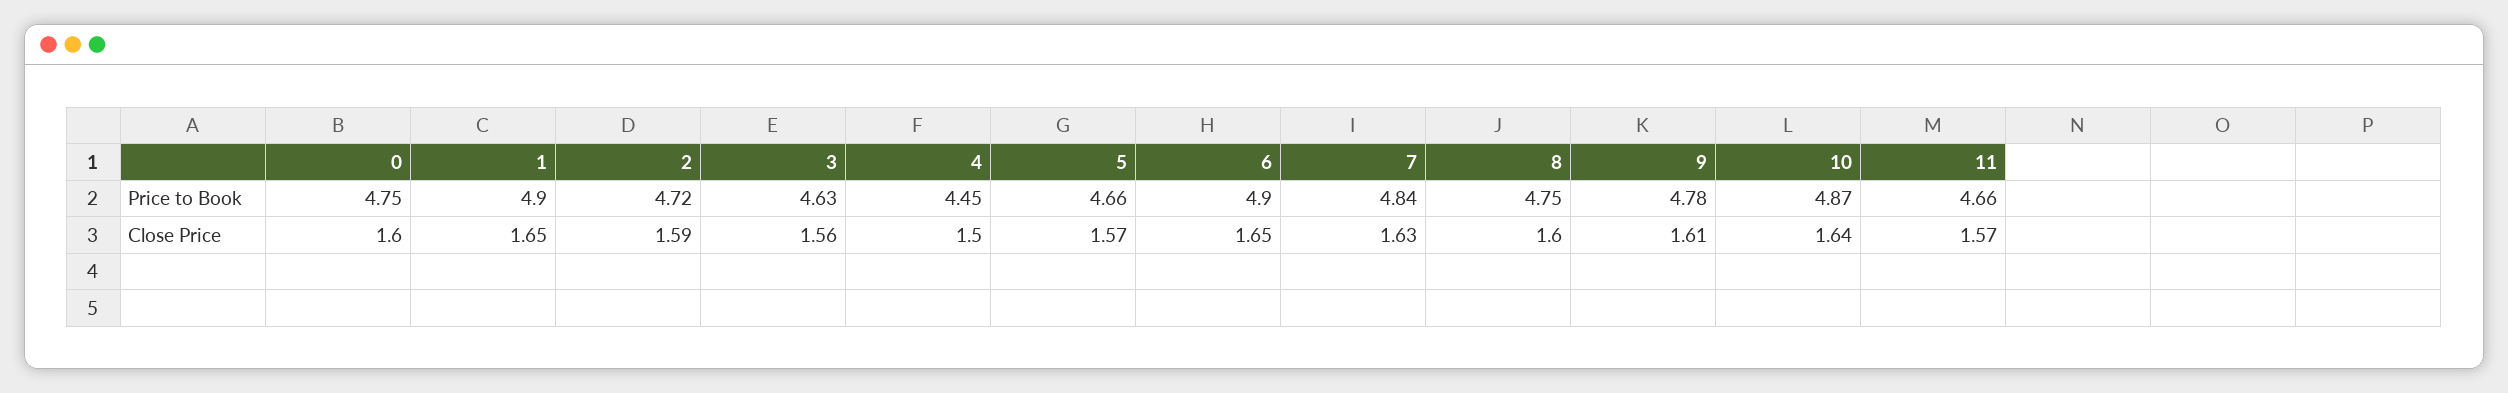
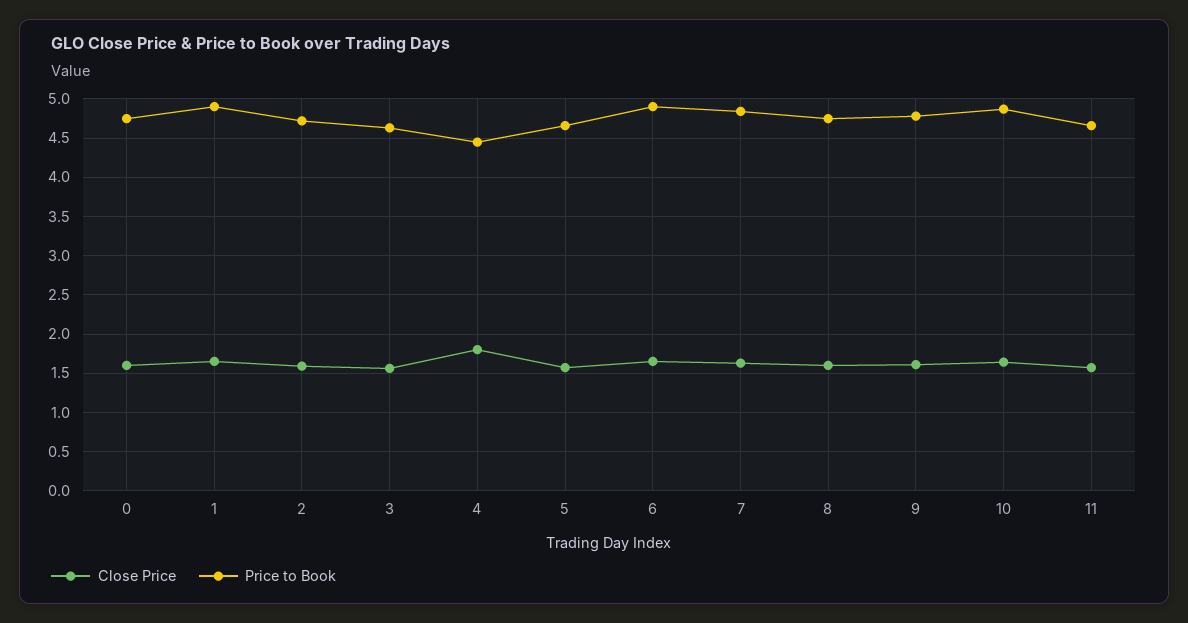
Close Price, 4: 1.5 -> 1.8

